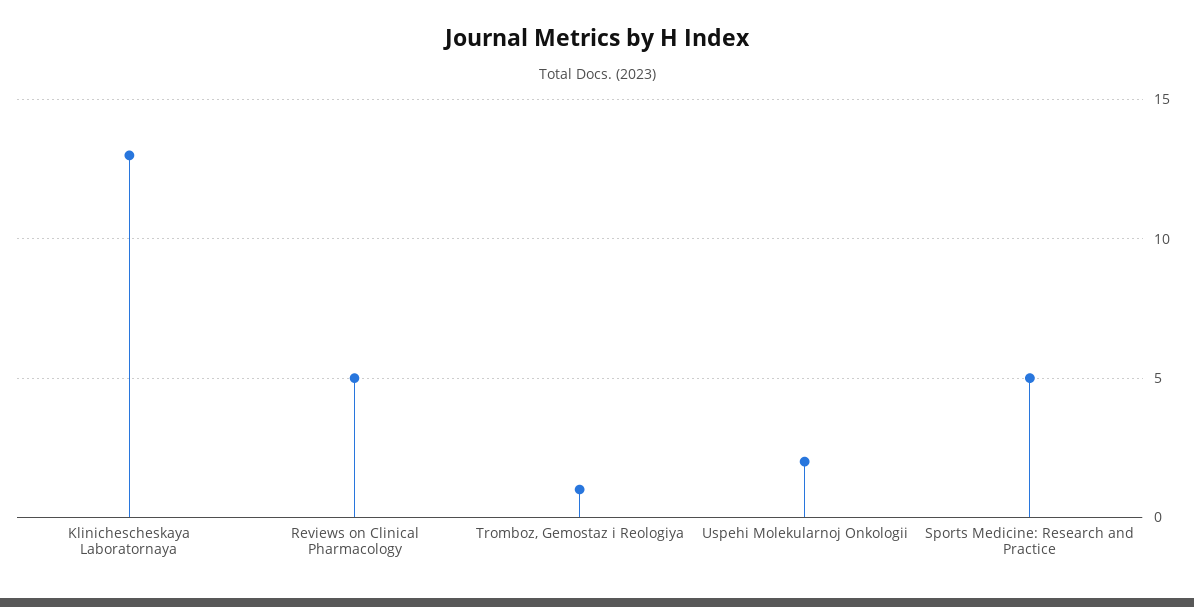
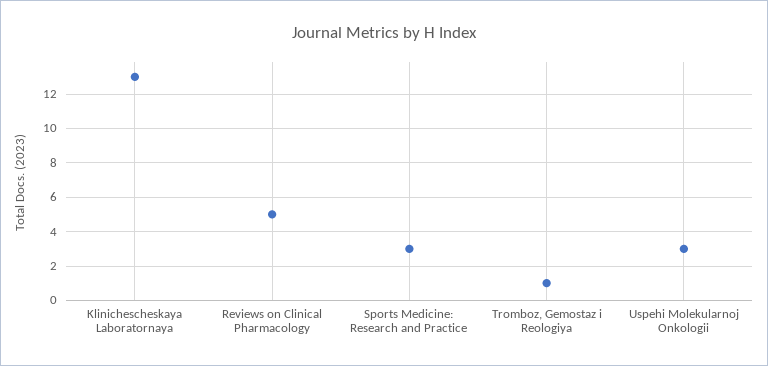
Uspehi Molekularnoj Onkologii: 2 -> 3
Sports Medicine: Research and Practice: 5 -> 3

